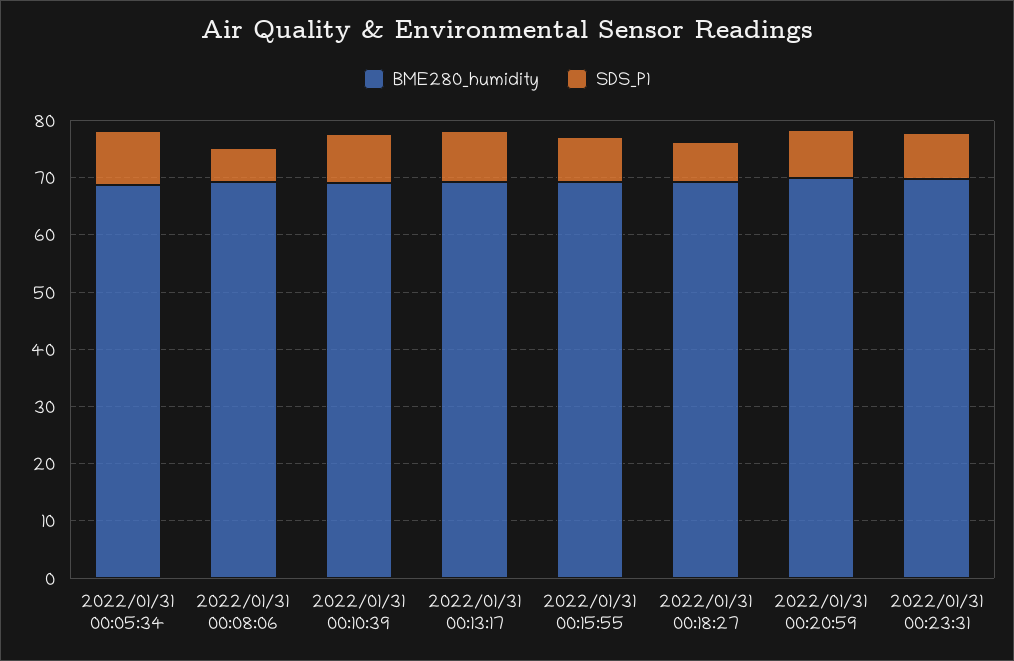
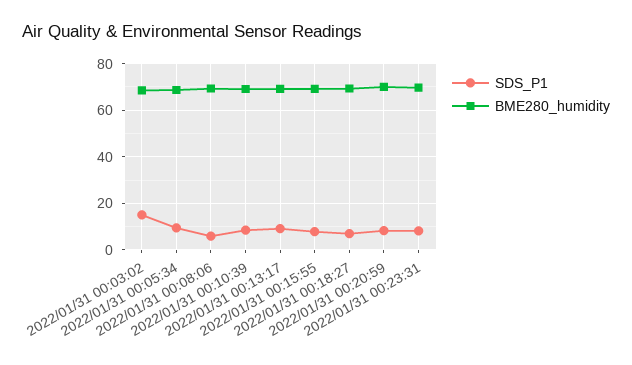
SDS_P1, 2022/01/31 00:03:02: none -> 15
BME280_humidity, 2022/01/31 00:03:02: none -> 70

